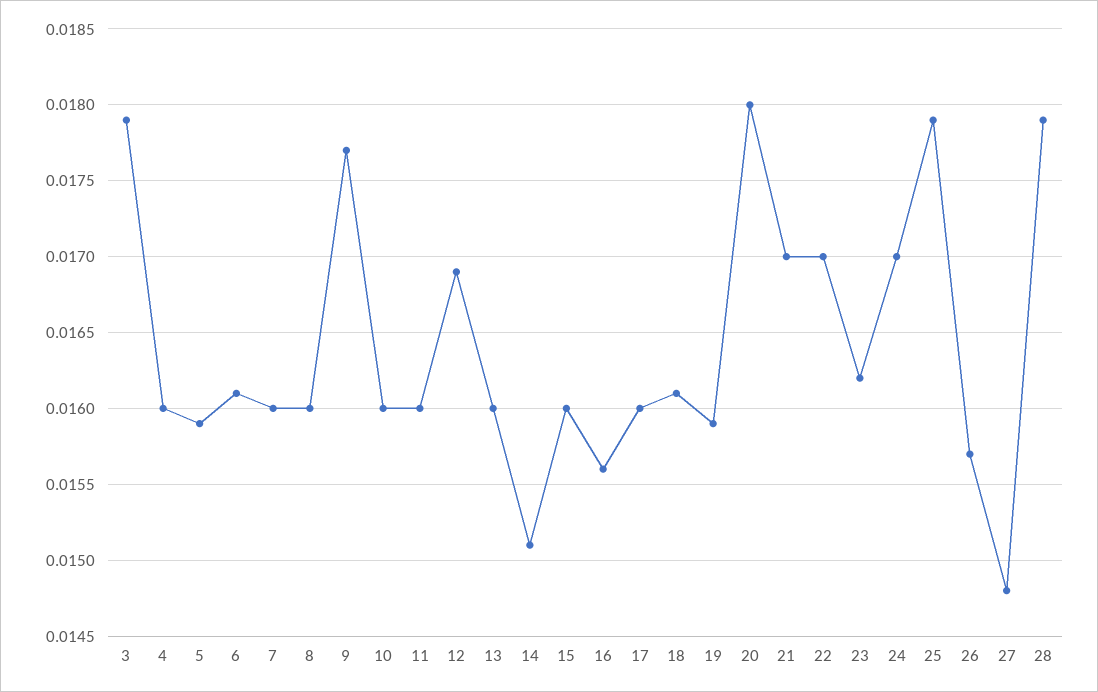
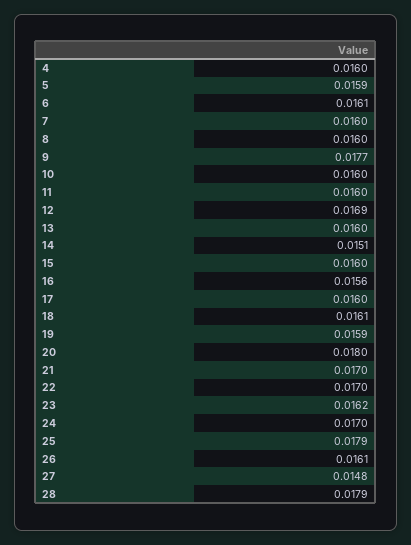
3: 0.0179 -> none
26: 0.0157 -> 0.0161

